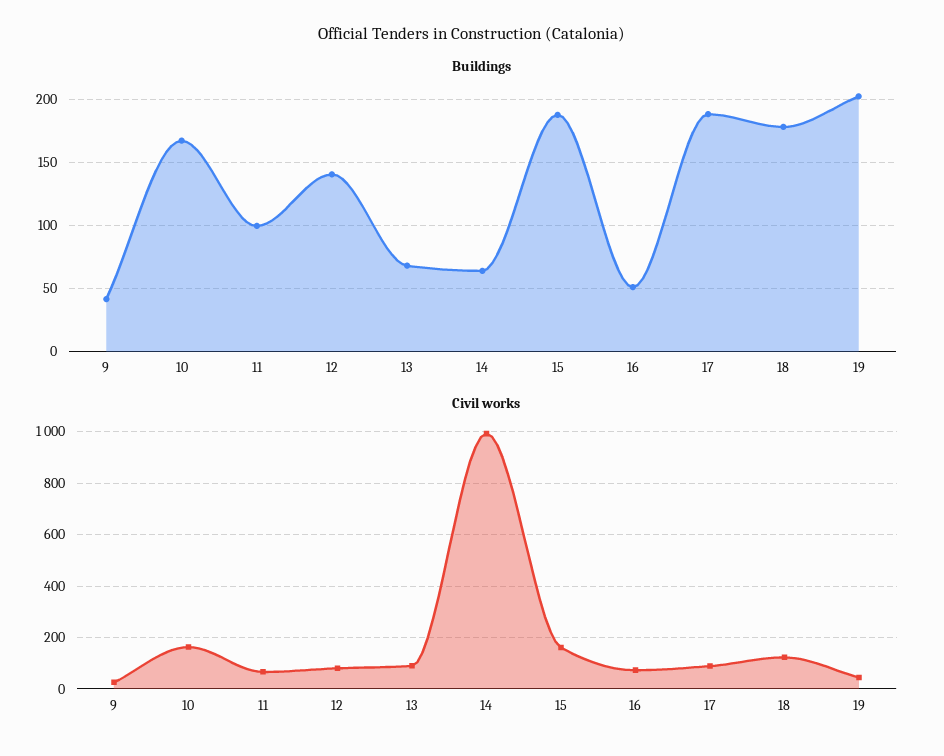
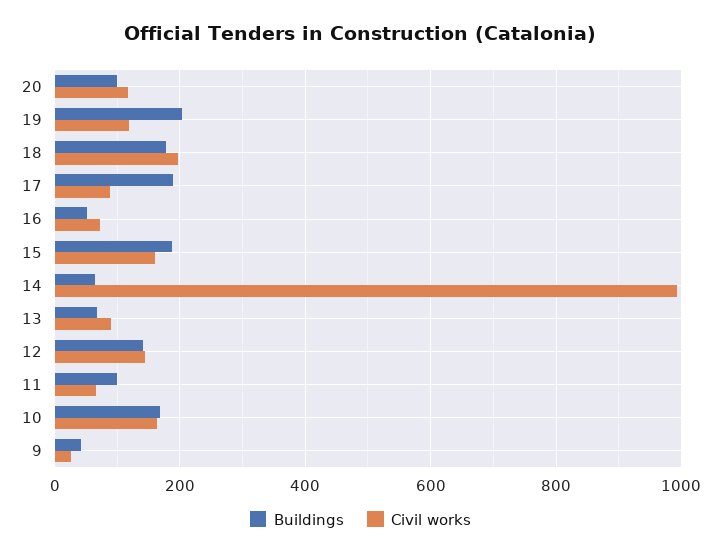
Civil works, 12: 75 -> 140
Civil works, 18: 125 -> 200
Civil works, 19: 50 -> 120
Buildings, 20: none -> 100
Civil works, 20: none -> 120

